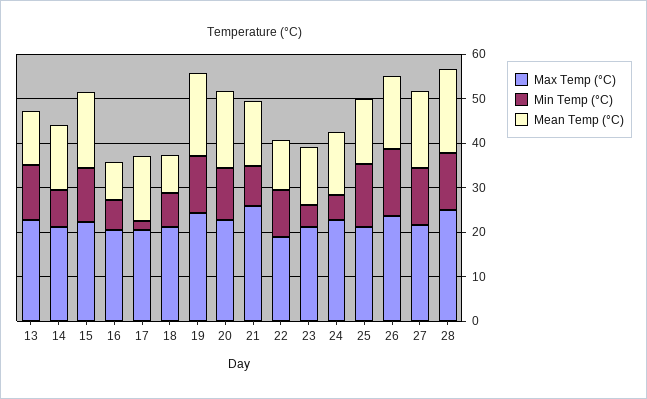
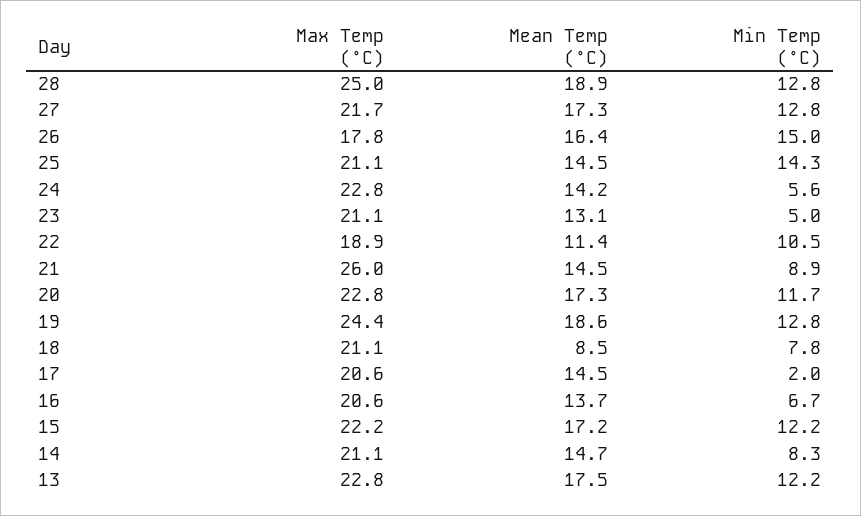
Mean Temp (°C), 13: 12 -> 17.5
Mean Temp (°C), 16: 8 -> 13.7
Max Temp (°C), 26: 24 -> 17.8

